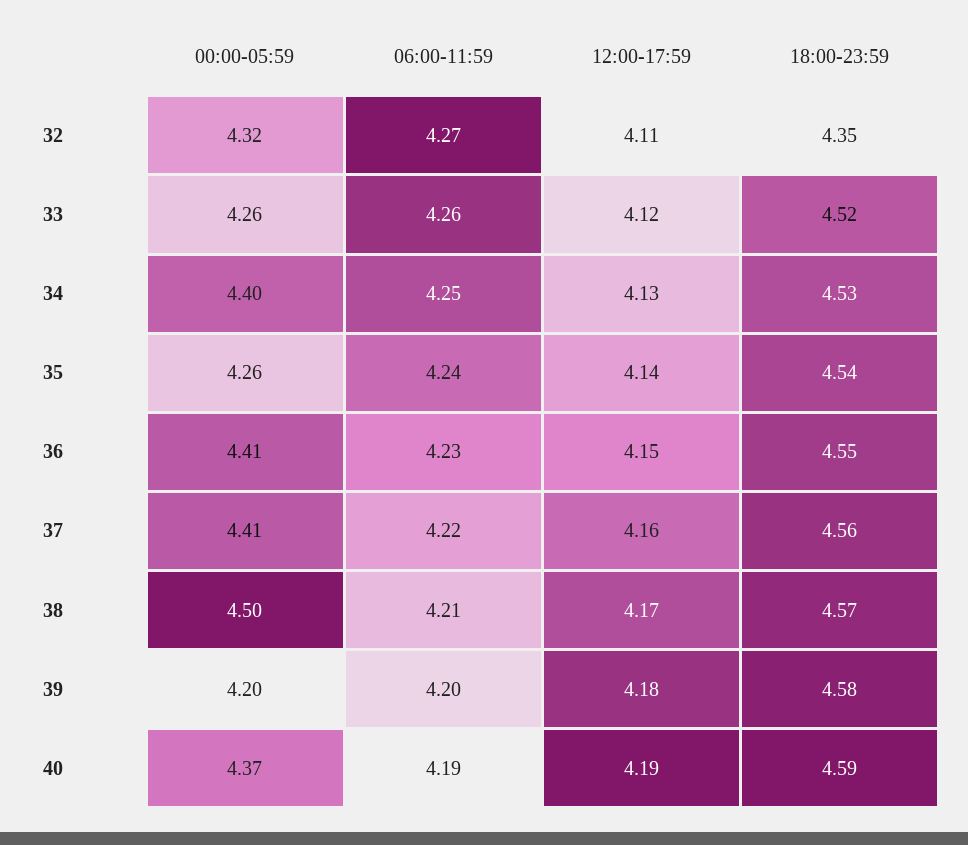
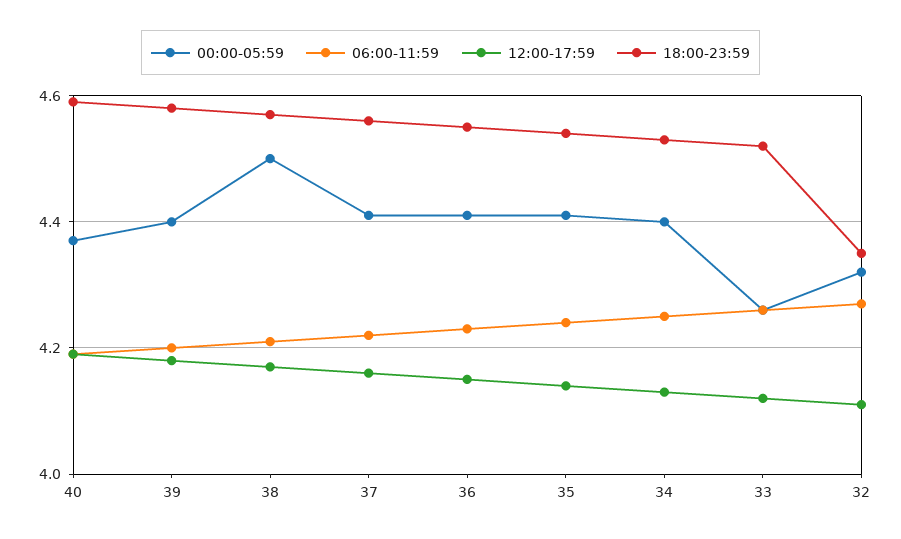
00:00-05:59, 35: 4.26 -> 4.4
00:00-05:59, 39: 4.2 -> 4.4

